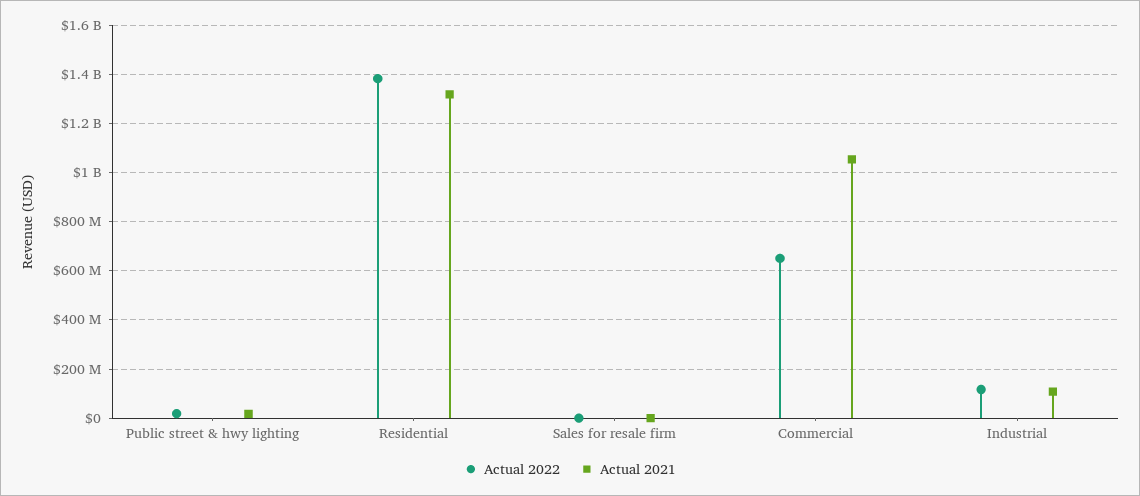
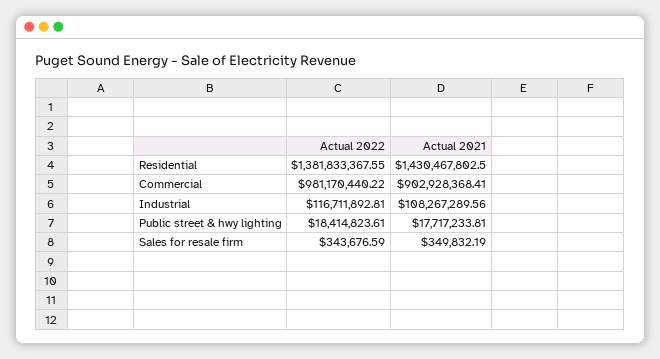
Actual 2021, Residential: 1325000000 -> 1430467802.5
Actual 2022, Commercial: 650000000 -> 981170440.22
Actual 2021, Commercial: 1050000000 -> 902928368.41

